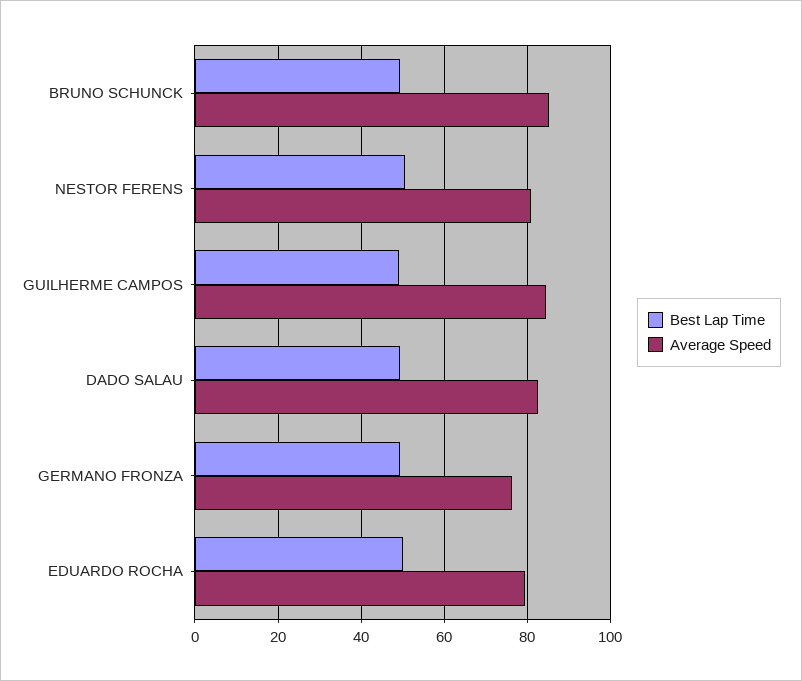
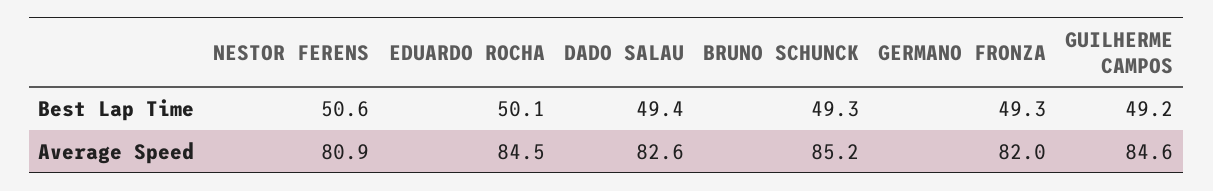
Average Speed, GERMANO FRONZA: 76 -> 82
Average Speed, EDUARDO ROCHA: 80 -> 84.5

